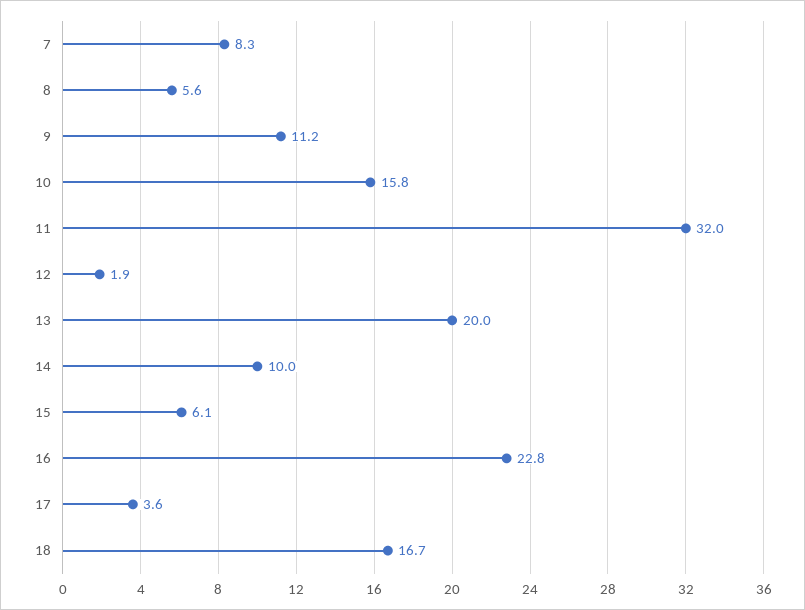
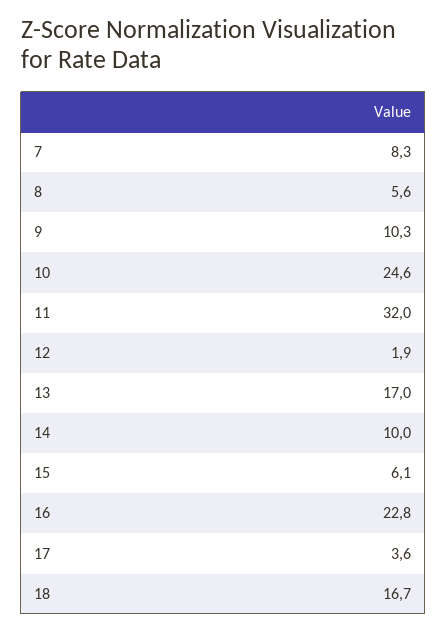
9: 11.2 -> 10.3
10: 15.8 -> 24.6
13: 20 -> 17

